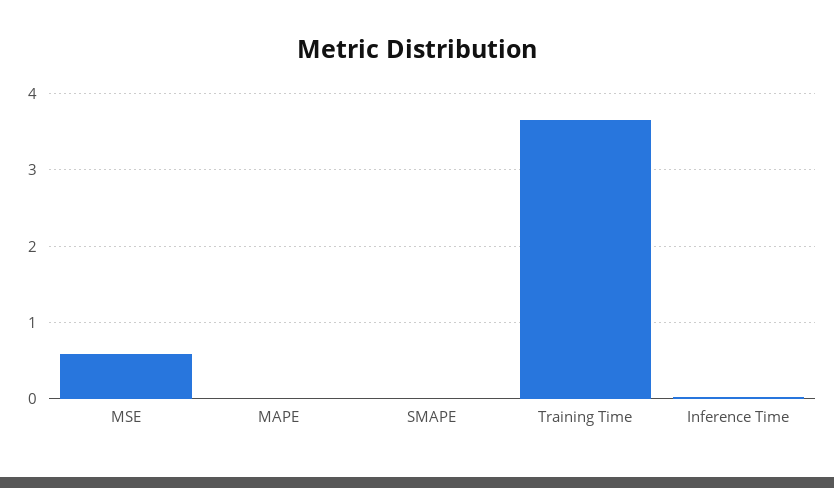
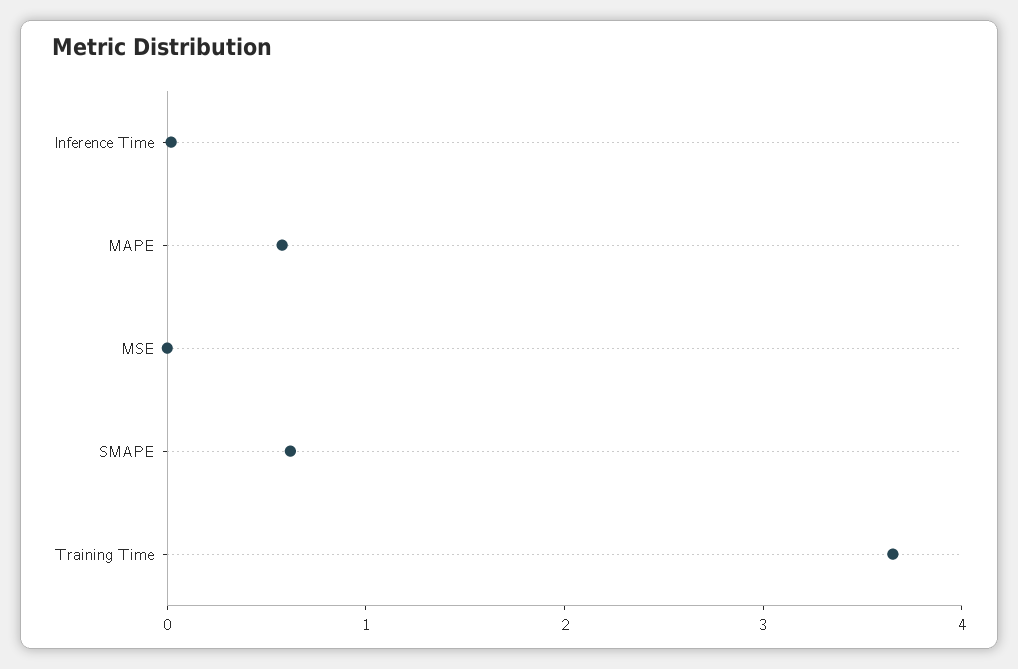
MSE: 0.6 -> 0
MAPE: 0 -> 0.6
SMAPE: 0 -> 0.6

